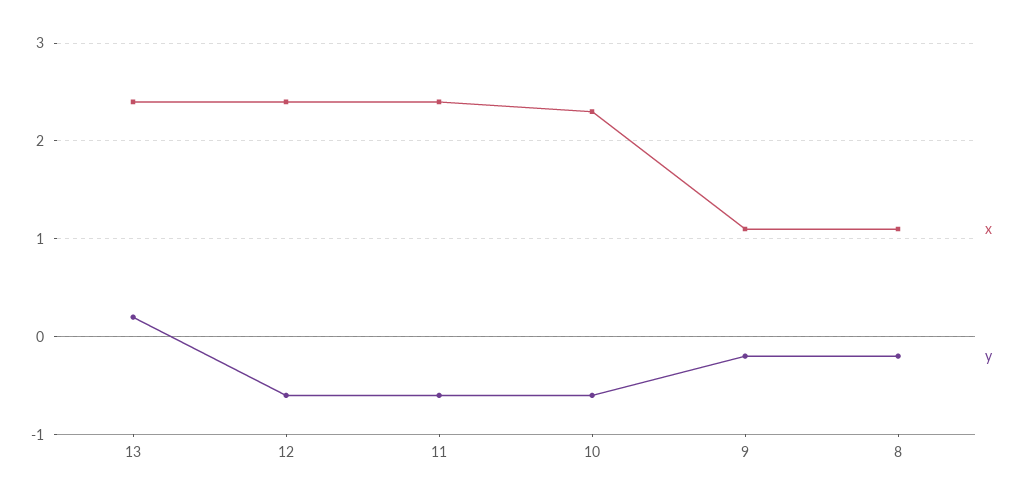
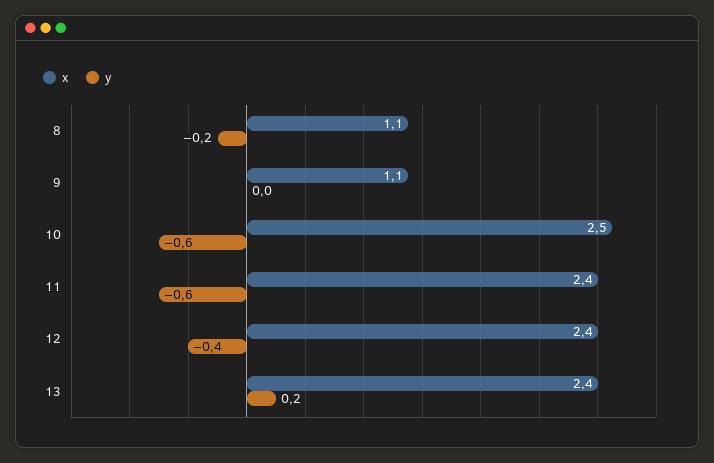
y, 12: -0.6 -> -0.4
x, 10: 2.3 -> 2.5
y, 9: -0.2 -> 0

